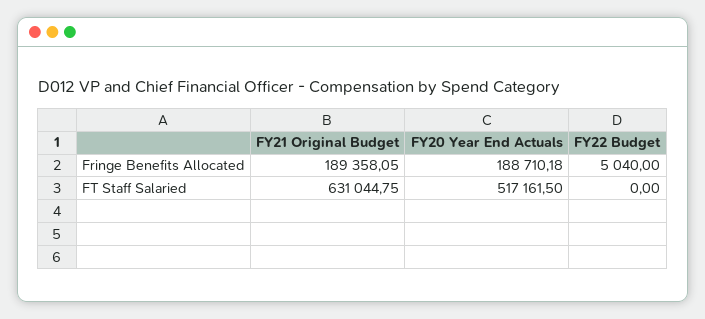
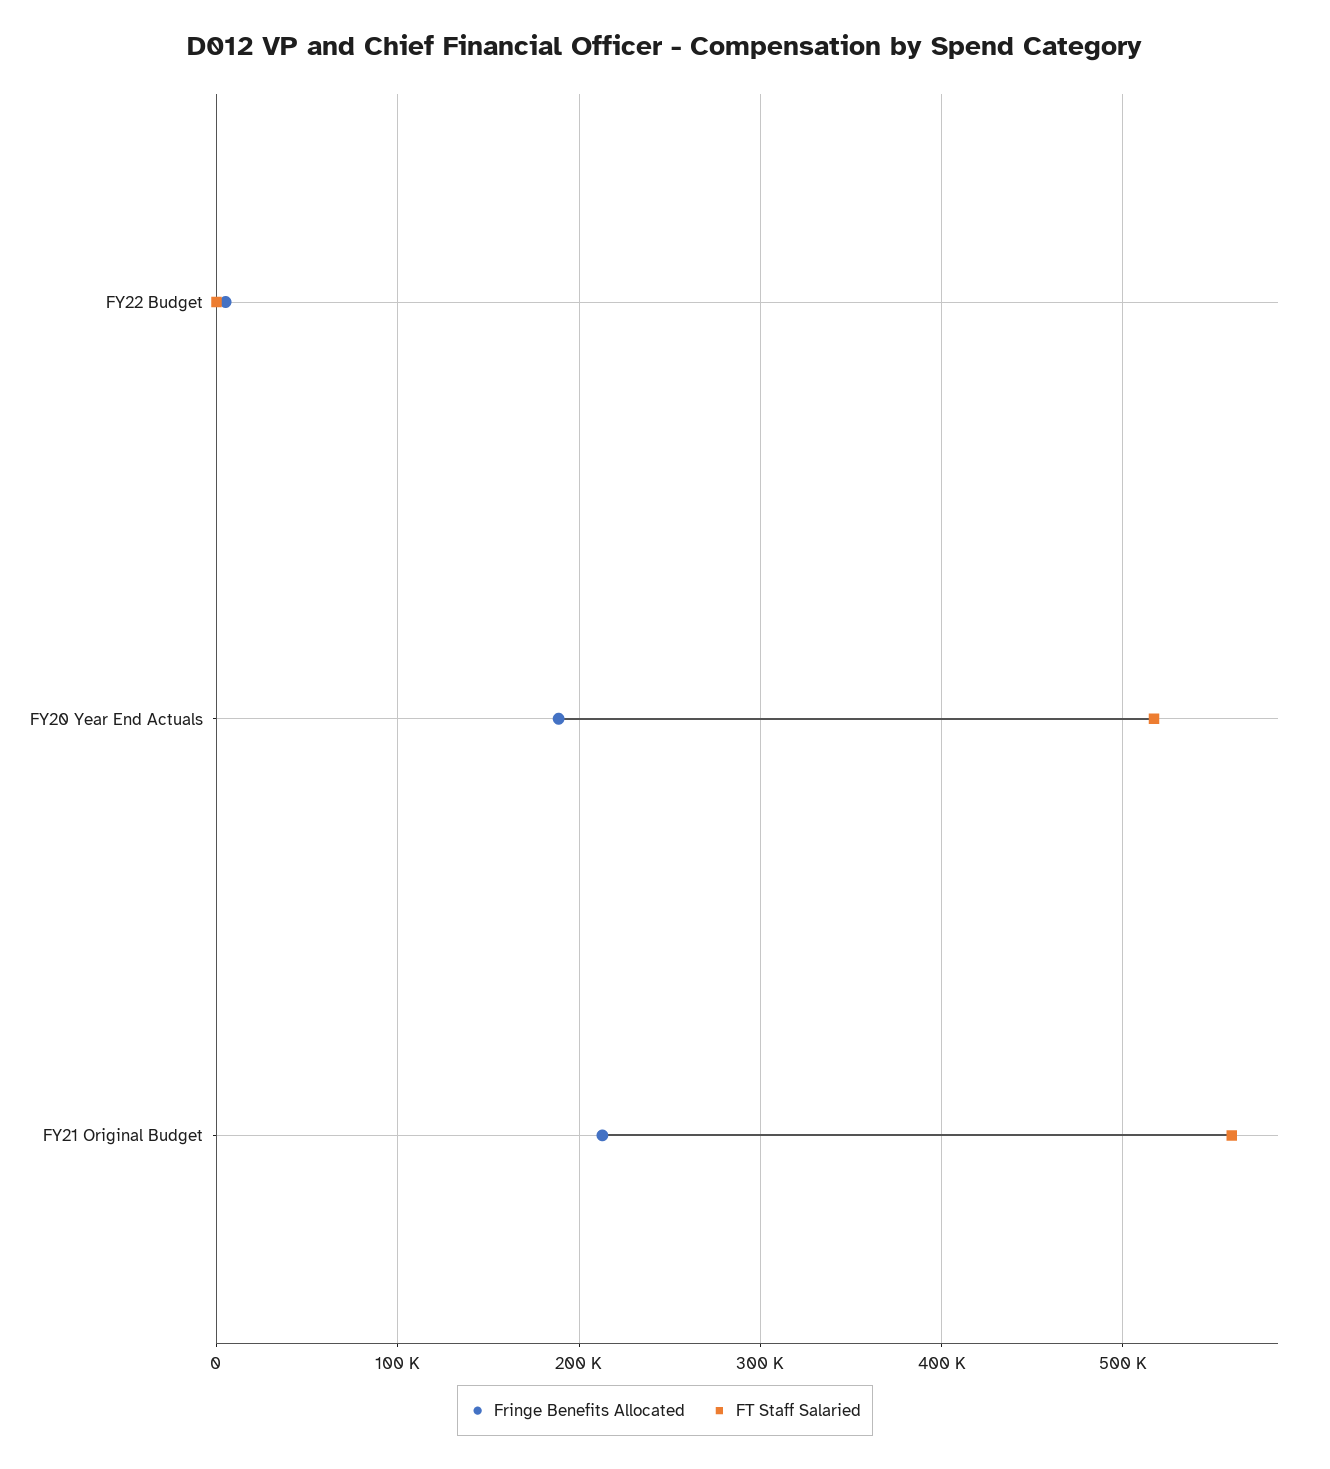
Fringe Benefits Allocated, FY21 Original Budget: 189358.05 -> 210000
FT Staff Salaried, FY21 Original Budget: 631044.75 -> 560000

